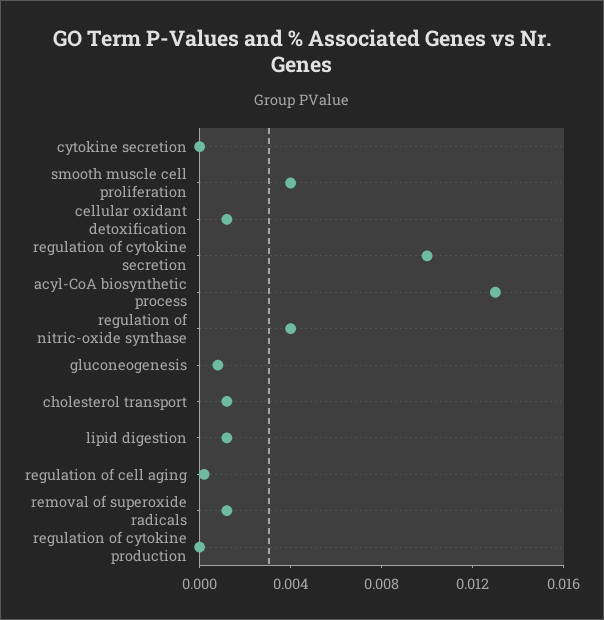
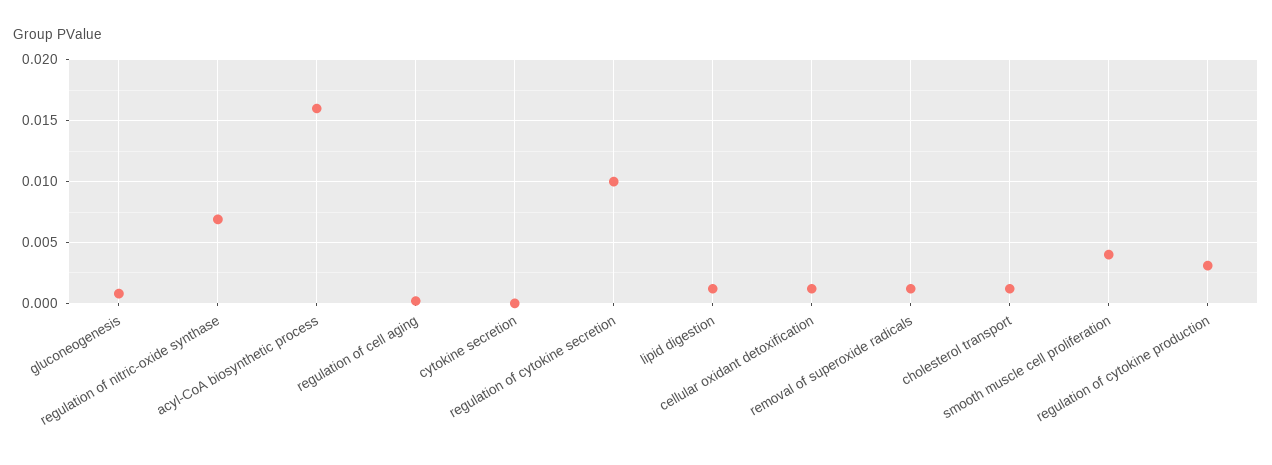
acyl-CoA biosynthetic process: 0.013 -> 0.016
regulation of nitric-oxide synthase: 0.004 -> 0.007
regulation of cytokine production: 0 -> 0.003

